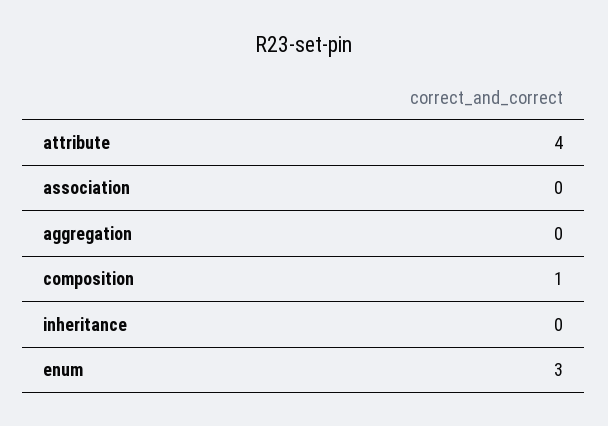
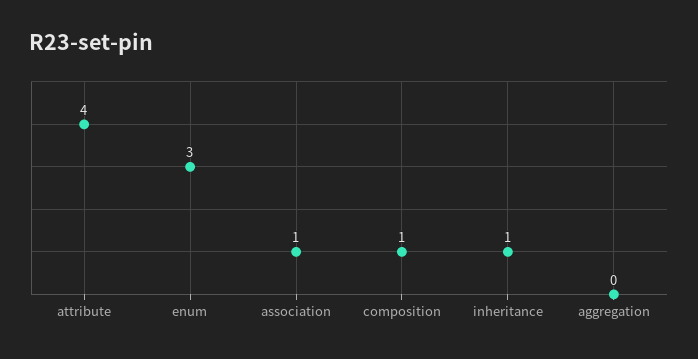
association: 0 -> 1
inheritance: 0 -> 1

